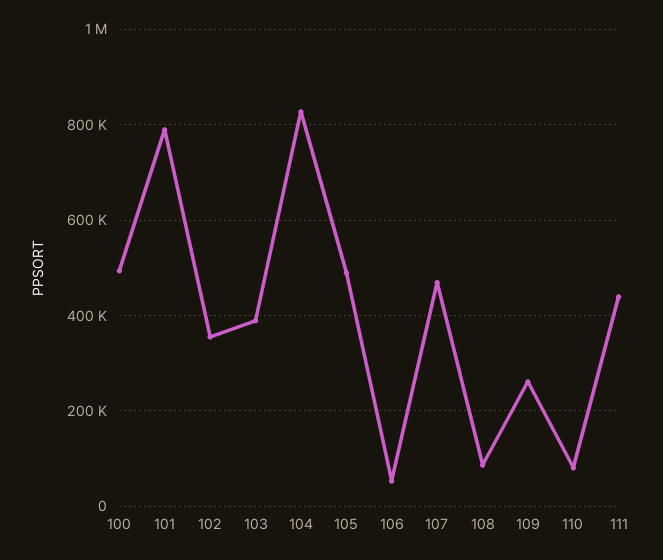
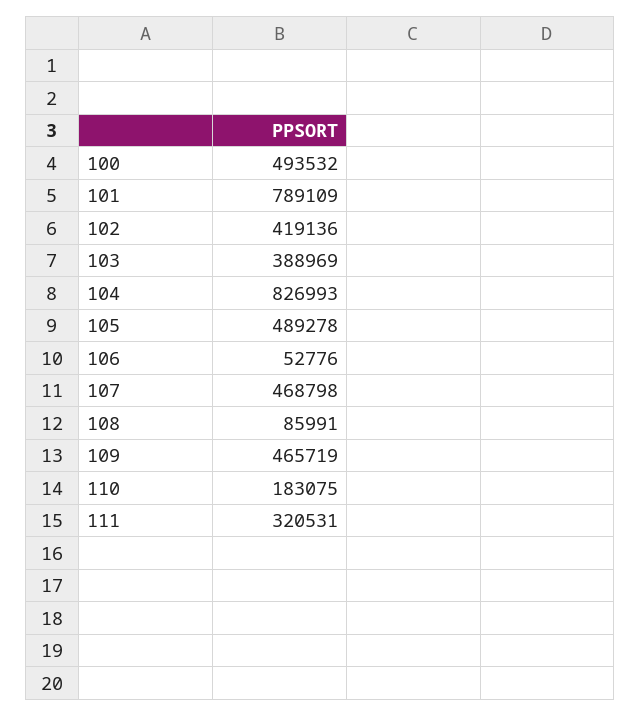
102: 360000 -> 419136
109: 260000 -> 465719
110: 80000 -> 183075
111: 440000 -> 320531

